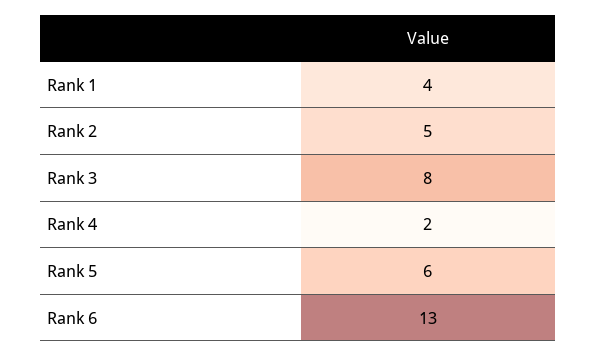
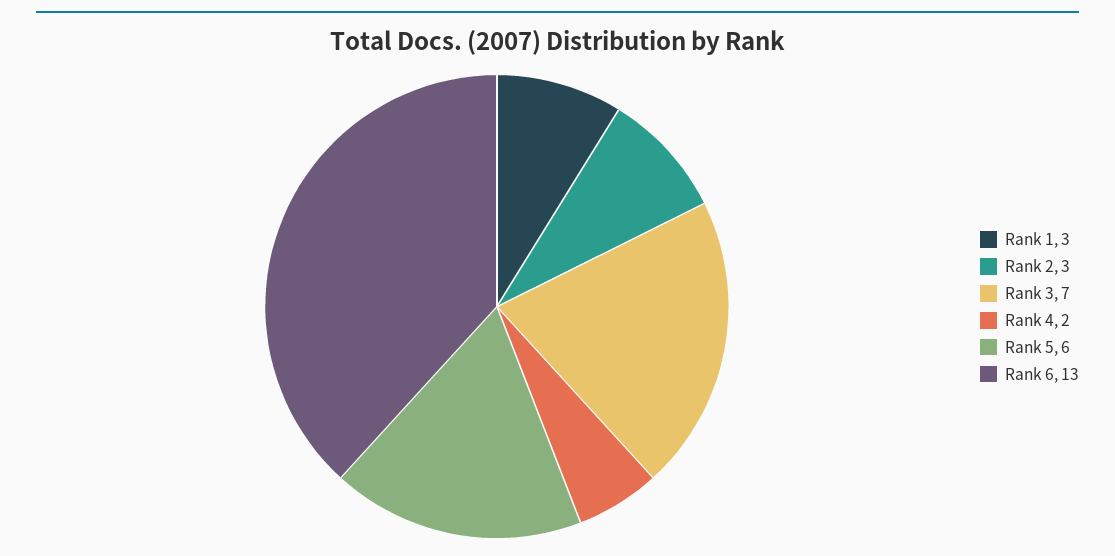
Rank 1: 4 -> 3
Rank 2: 5 -> 3
Rank 3: 8 -> 7

